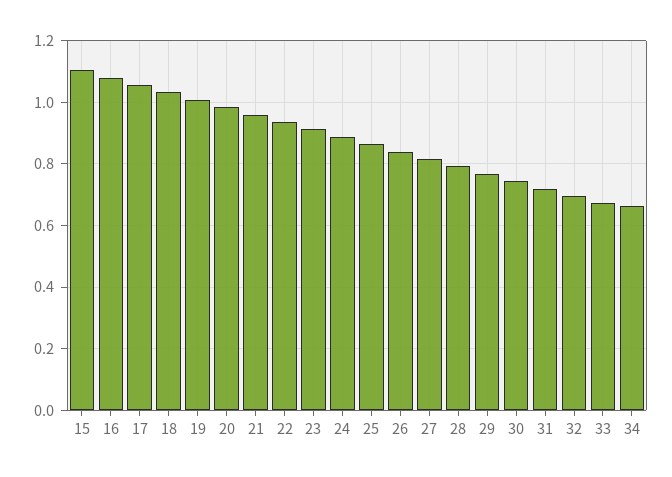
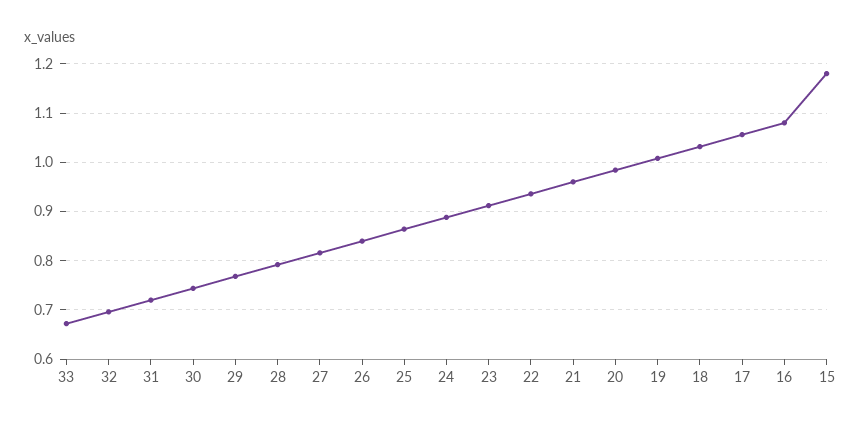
15: 1.1 -> 1.18
34: 0.66 -> none

